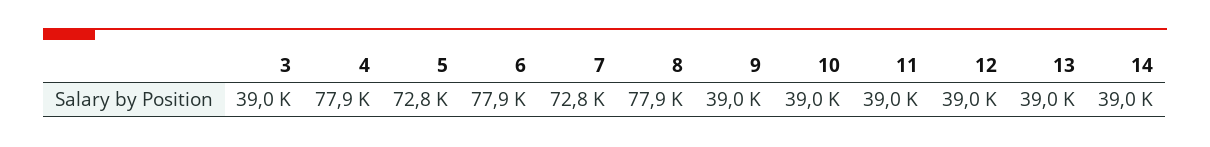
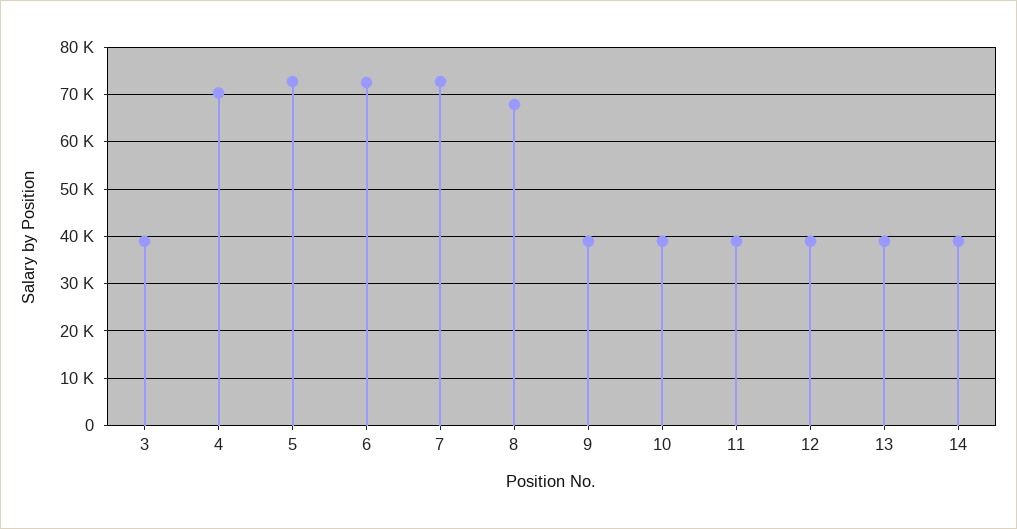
4: 77900 -> 70000
6: 77900 -> 72000
8: 77900 -> 68000

